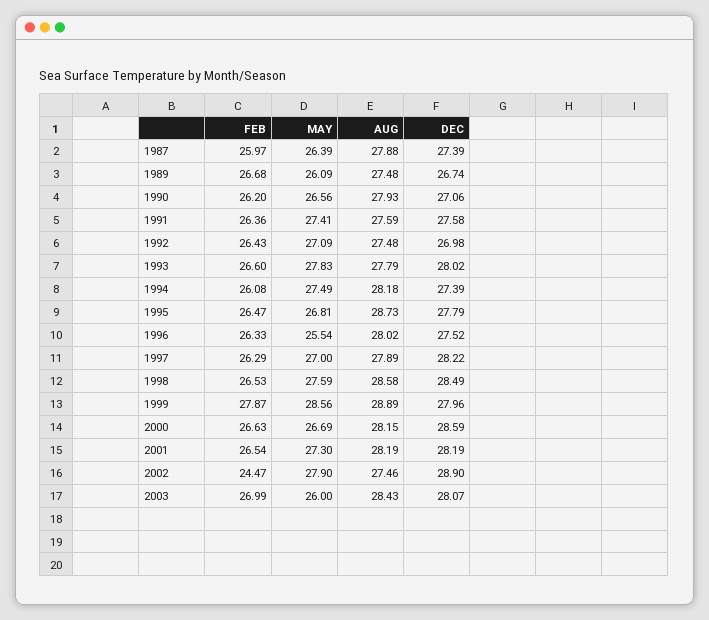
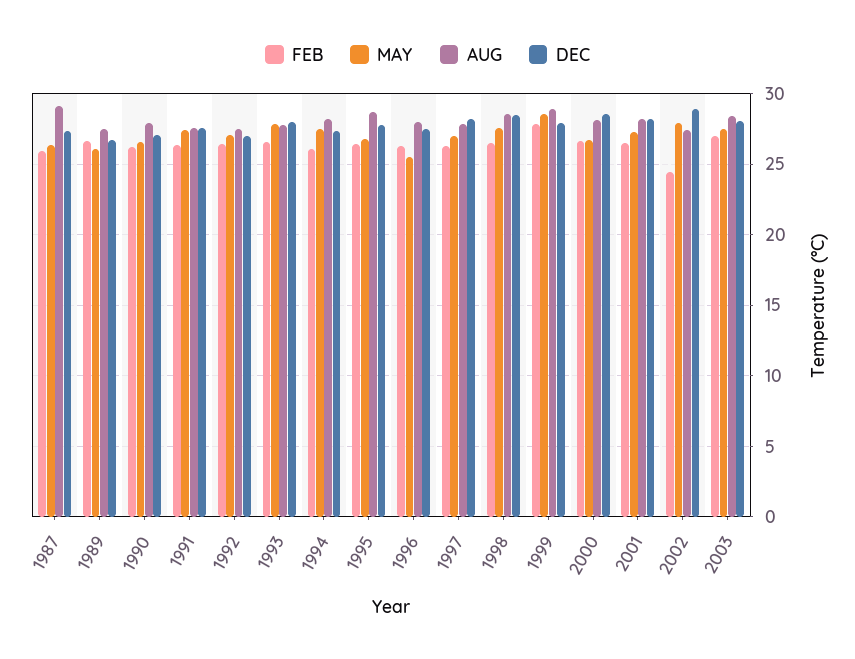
AUG, 1987: 27.88 -> 29
MAY, 2003: 26 -> 27.5

